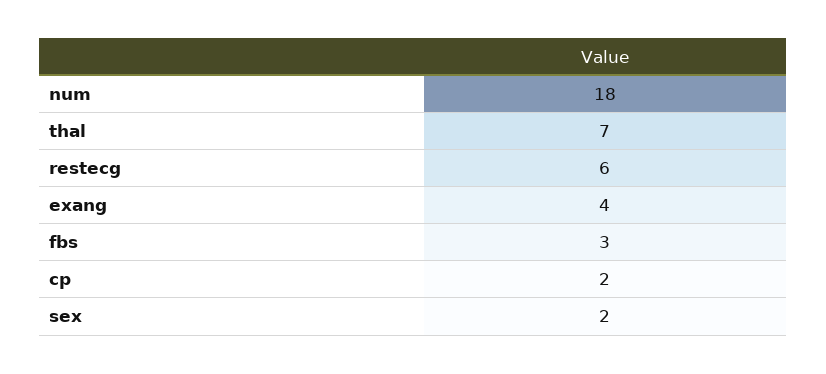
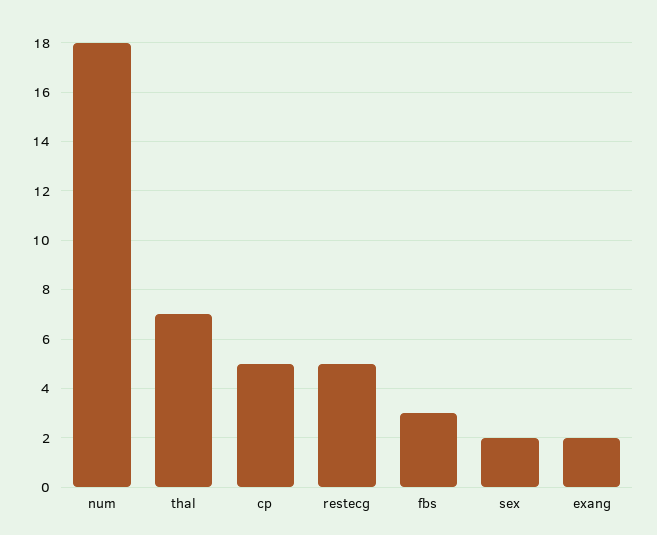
restecg: 6 -> 5
exang: 4 -> 2
cp: 2 -> 5

